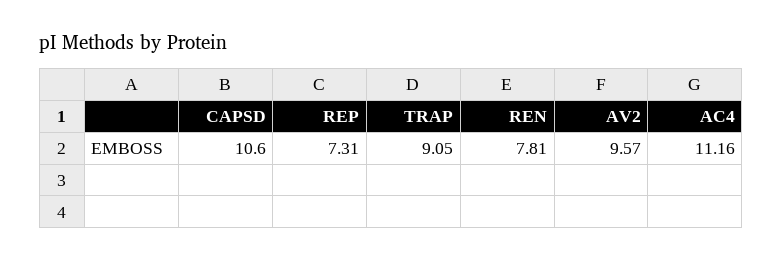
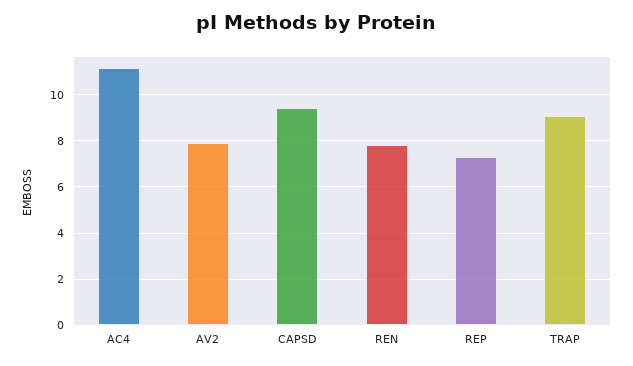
CAPSD: 10.6 -> 9.5
AV2: 9.57 -> 8

